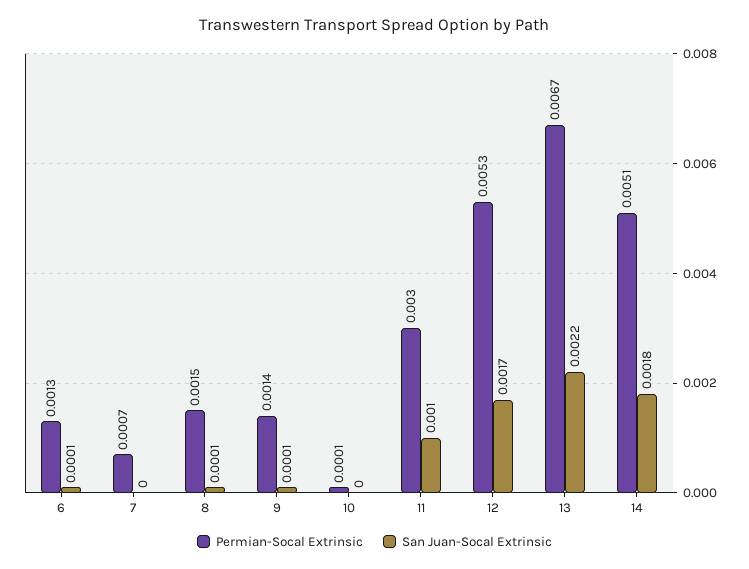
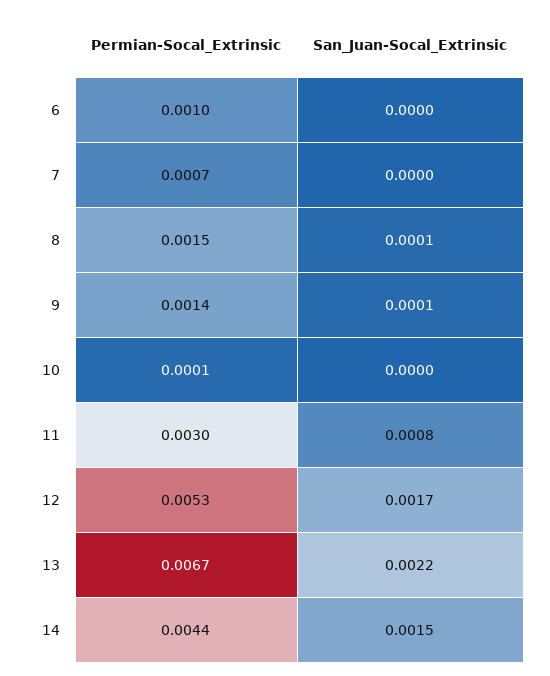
Permian-Socal Extrinsic, 6: 0.0013 -> 0.001
San Juan-Socal Extrinsic, 6: 0.0001 -> 0
San Juan-Socal Extrinsic, 11: 0.001 -> 0.0008
Permian-Socal Extrinsic, 14: 0.0051 -> 0.0044
San Juan-Socal Extrinsic, 14: 0.0018 -> 0.0015

